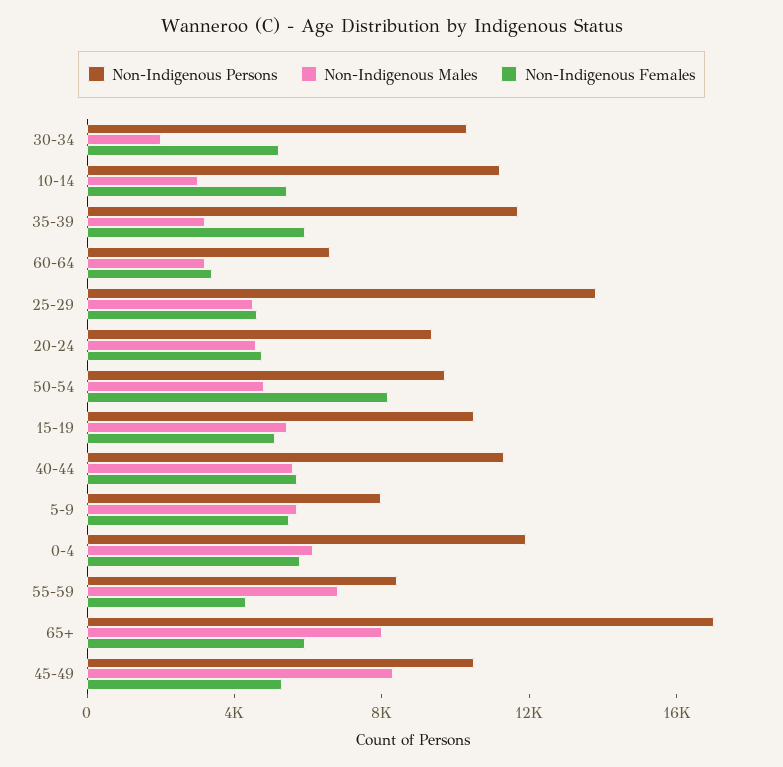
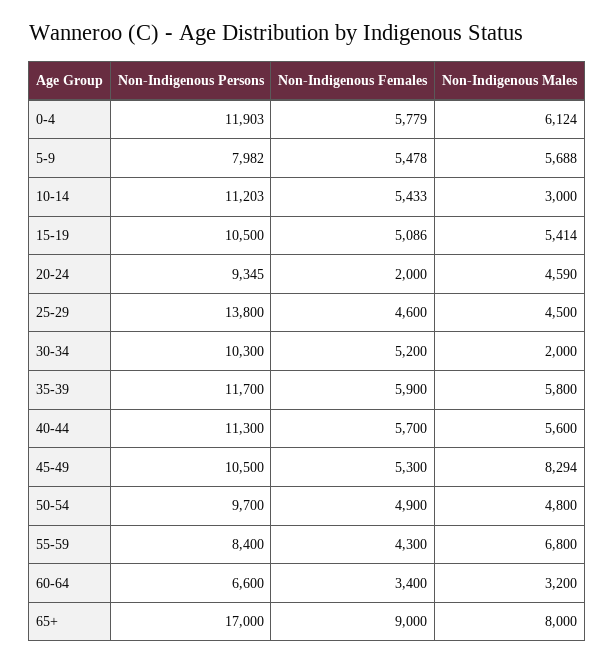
Non-Indigenous Males, 35-39: 3000 -> 5800
Non-Indigenous Females, 20-24: 5000 -> 2000
Non-Indigenous Females, 50-54: 8000 -> 4900
Non-Indigenous Females, 65+: 6000 -> 9000

